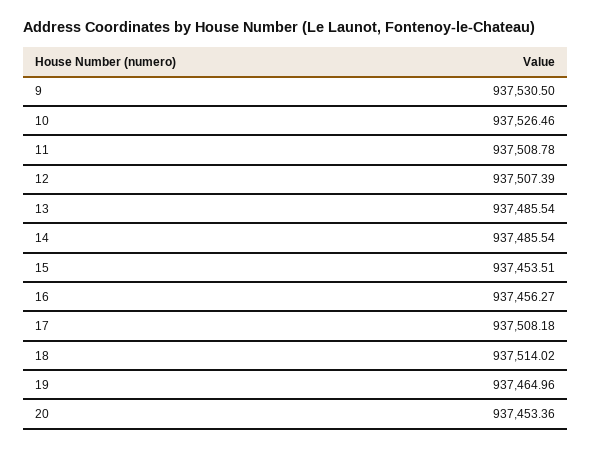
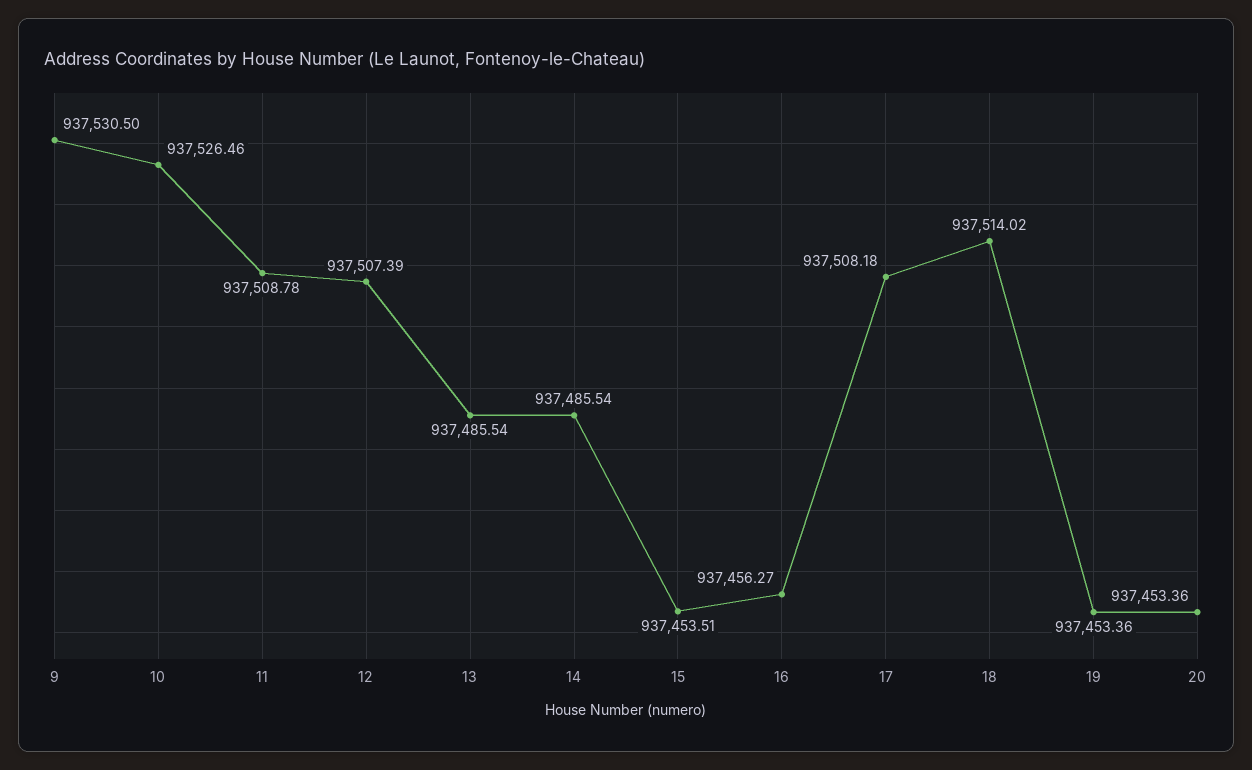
19: 937464.96 -> 937453.36

